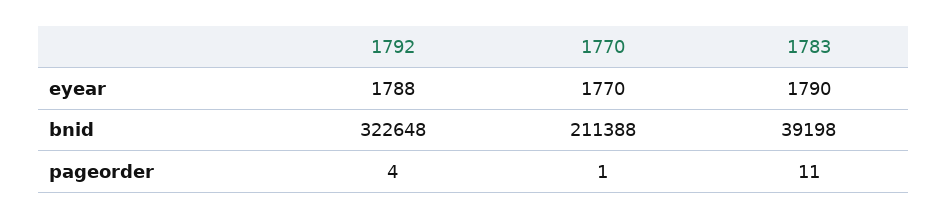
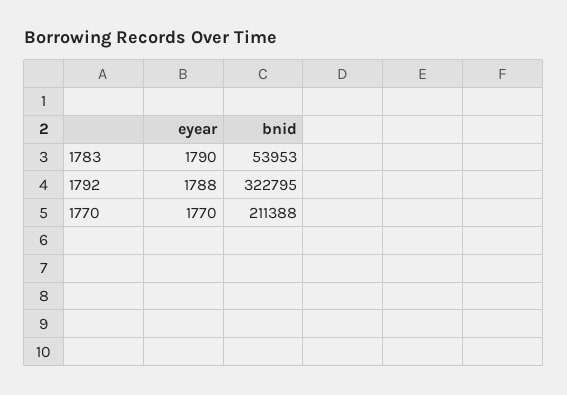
1792, bnid: 322648 -> 322795
1783, bnid: 39198 -> 53953
1792, pageorder: 4 -> none
1770, pageorder: 1 -> none
1783, pageorder: 11 -> none

